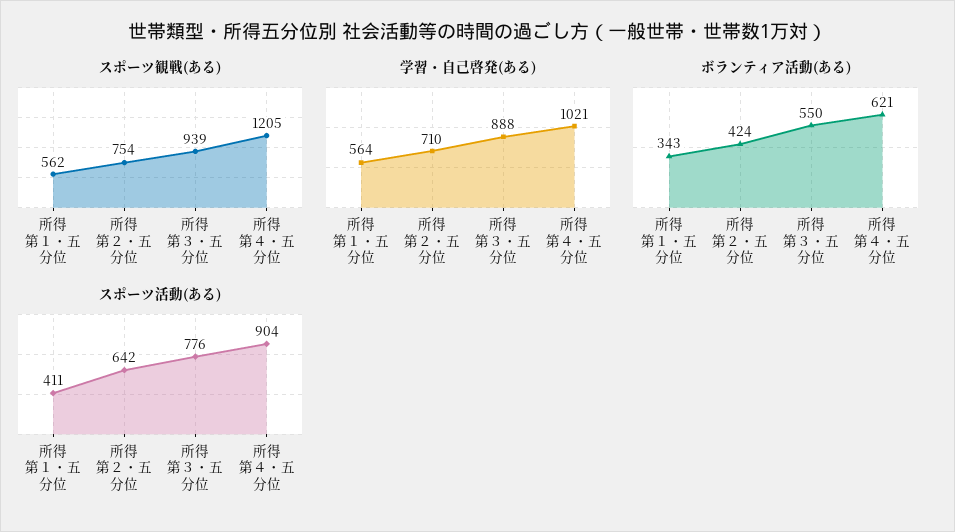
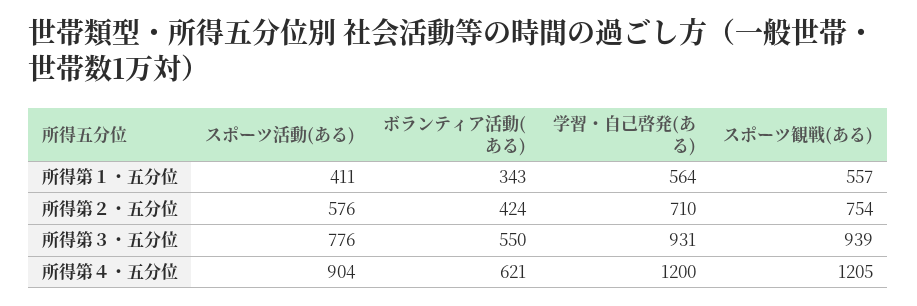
スポーツ観戦(ある), 所得第１・五分位: 562 -> 557
学習・自己啓発(ある), 所得第３・五分位: 888 -> 931
学習・自己啓発(ある), 所得第４・五分位: 1021 -> 1200
スポーツ活動(ある), 所得第２・五分位: 642 -> 576

